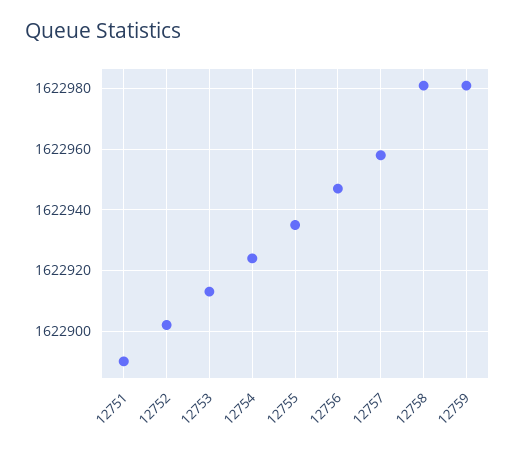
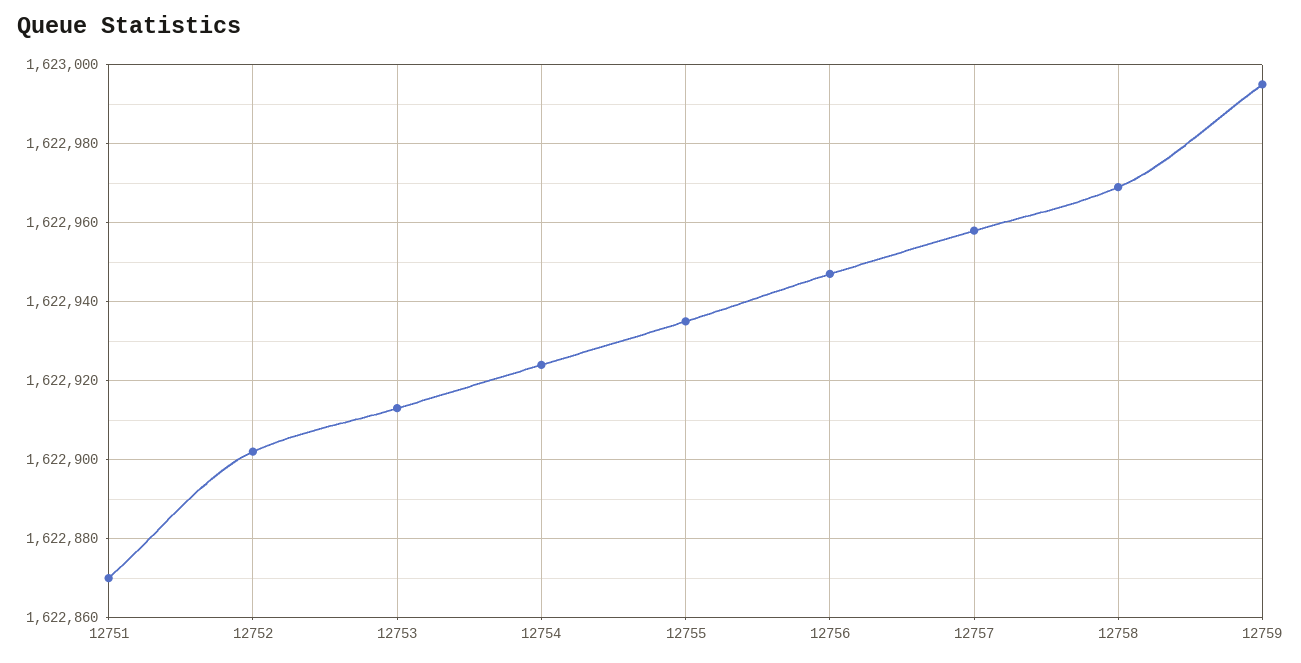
12751: 1622890 -> 1622870
12758: 1622980 -> 1622970
12759: 1622980 -> 1622995

